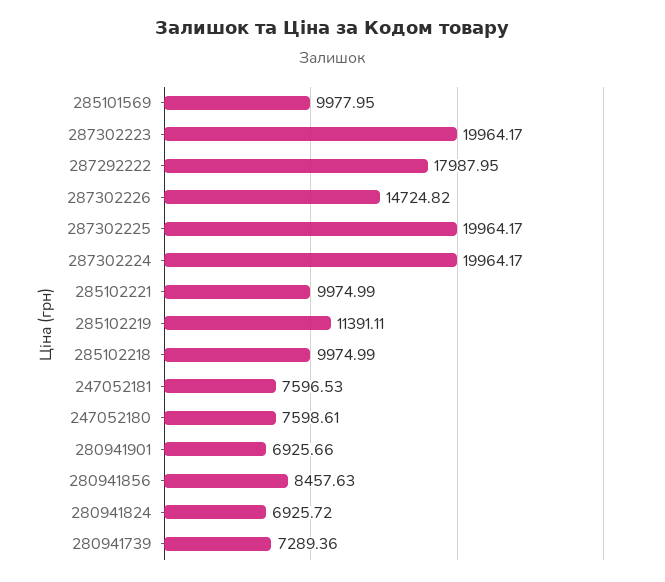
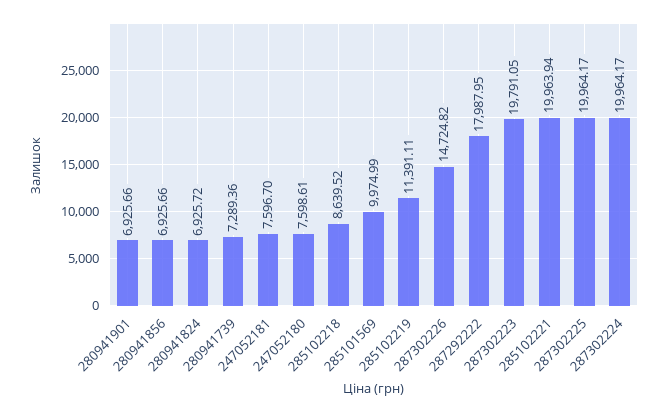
285101569: 9977.95 -> 9974.99
287302223: 19964.17 -> 19791.05
285102221: 9974.99 -> 19963.94
285102218: 9974.99 -> 8639.52
247052181: 7596.53 -> 7596.7
280941856: 8457.63 -> 6925.66

